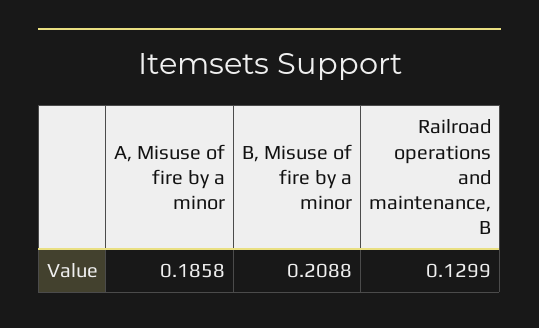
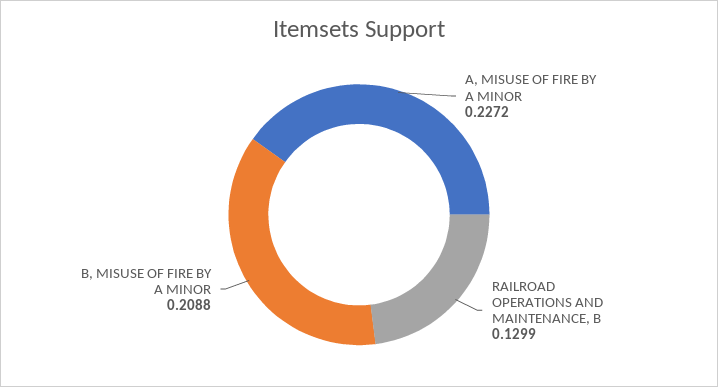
A, Misuse of fire by a minor: 0.1858 -> 0.2272

